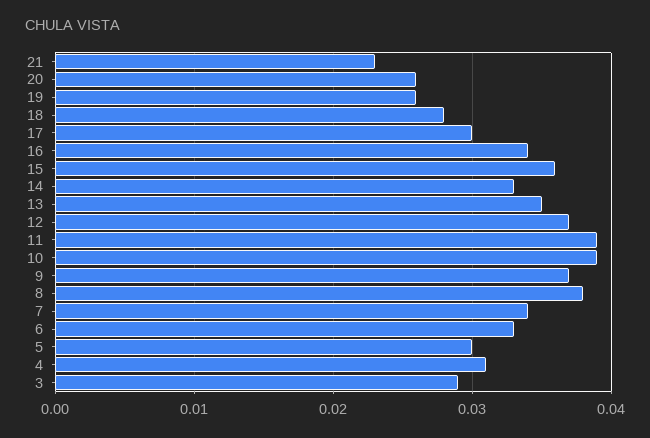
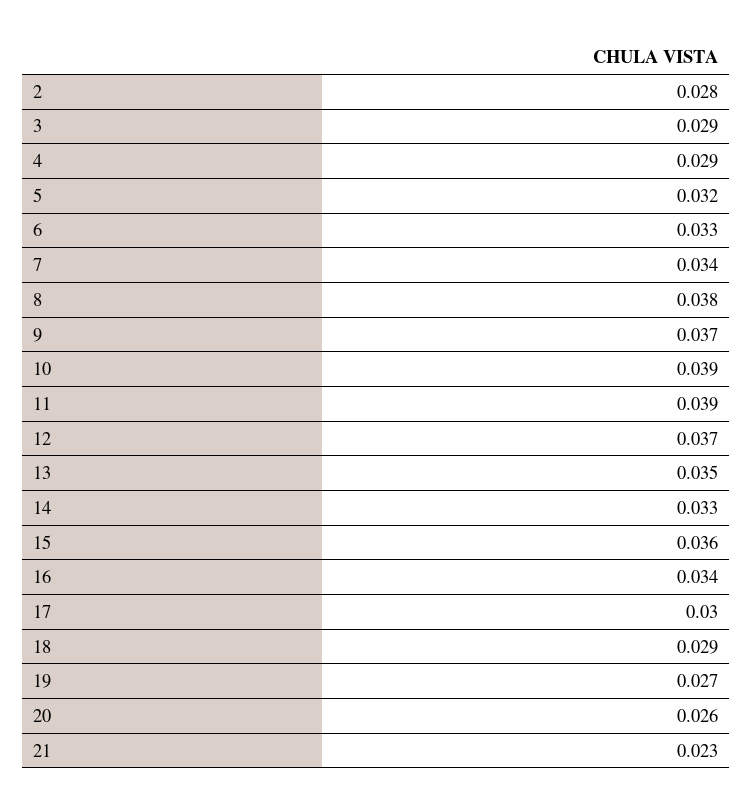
19: 0.026 -> 0.027
18: 0.028 -> 0.029
5: 0.03 -> 0.032
4: 0.031 -> 0.029
2: none -> 0.028

